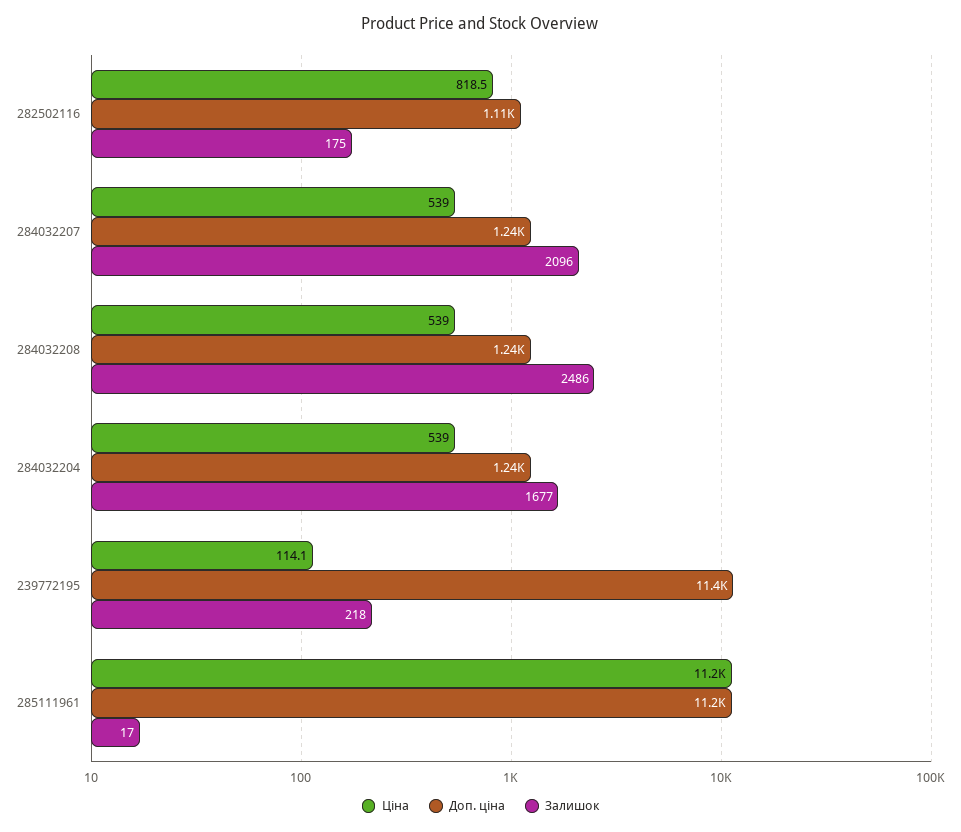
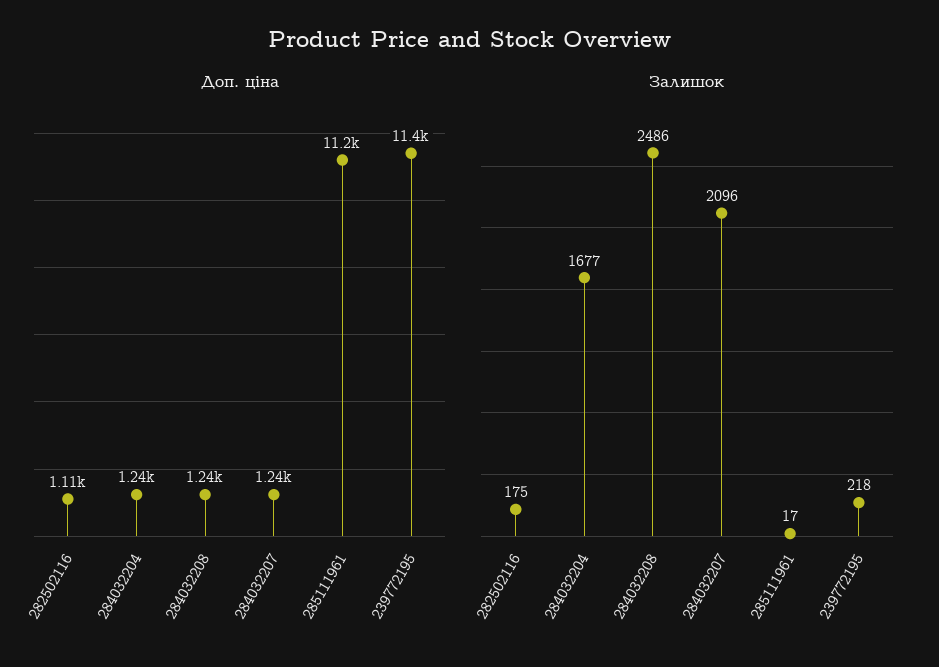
Ціна, 282502116: 818.5 -> none
Ціна, 284032207: 539 -> none
Ціна, 284032208: 539 -> none
Ціна, 284032204: 539 -> none
Ціна, 239772195: 114.1 -> none
Ціна, 285111961: 11200 -> none

